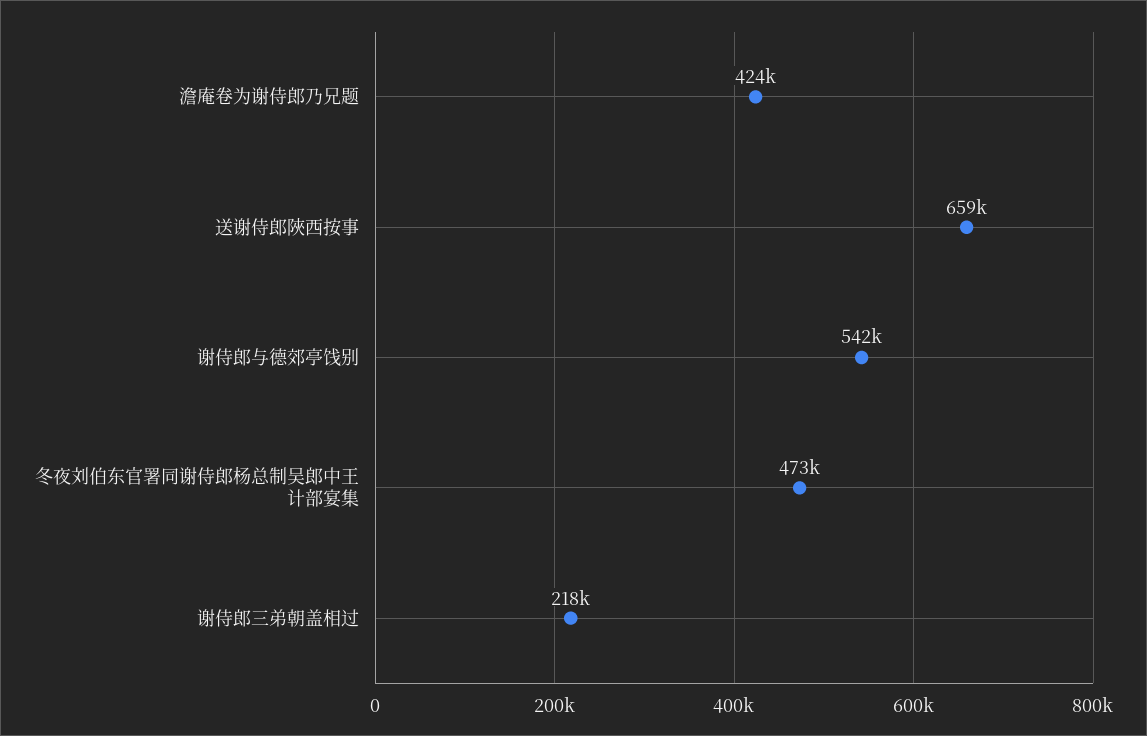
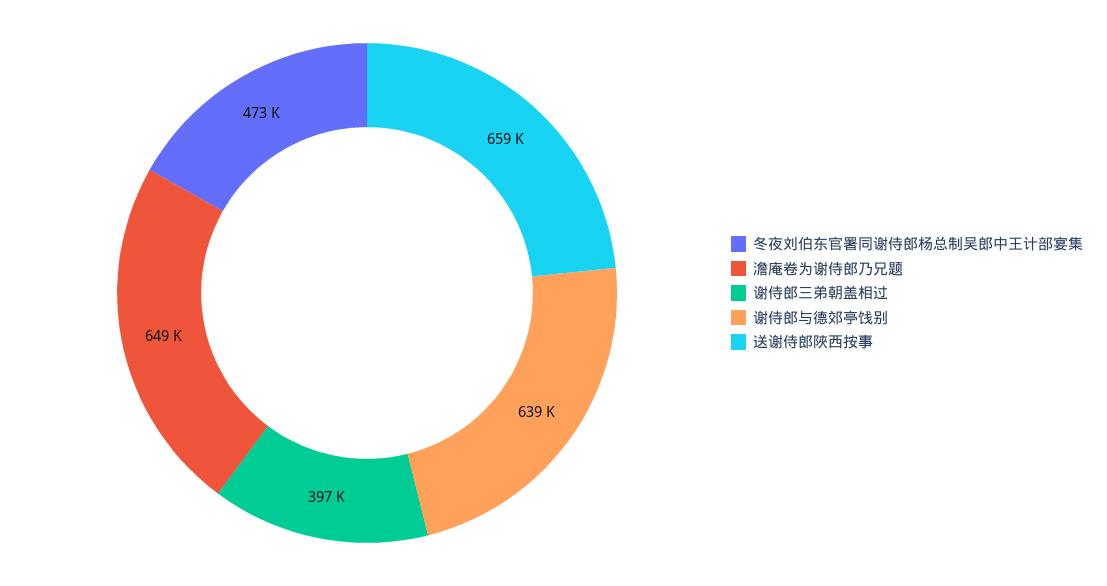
澹庵卷为谢侍郎乃兄题: 424000 -> 649000
谢侍郎与德郊亭饯别: 542000 -> 639000
谢侍郎三弟朝盖相过: 218000 -> 397000

